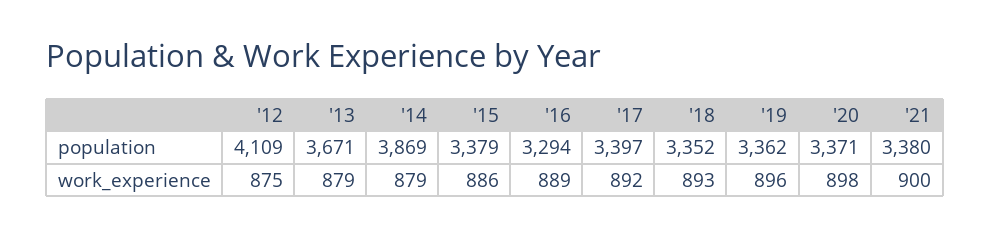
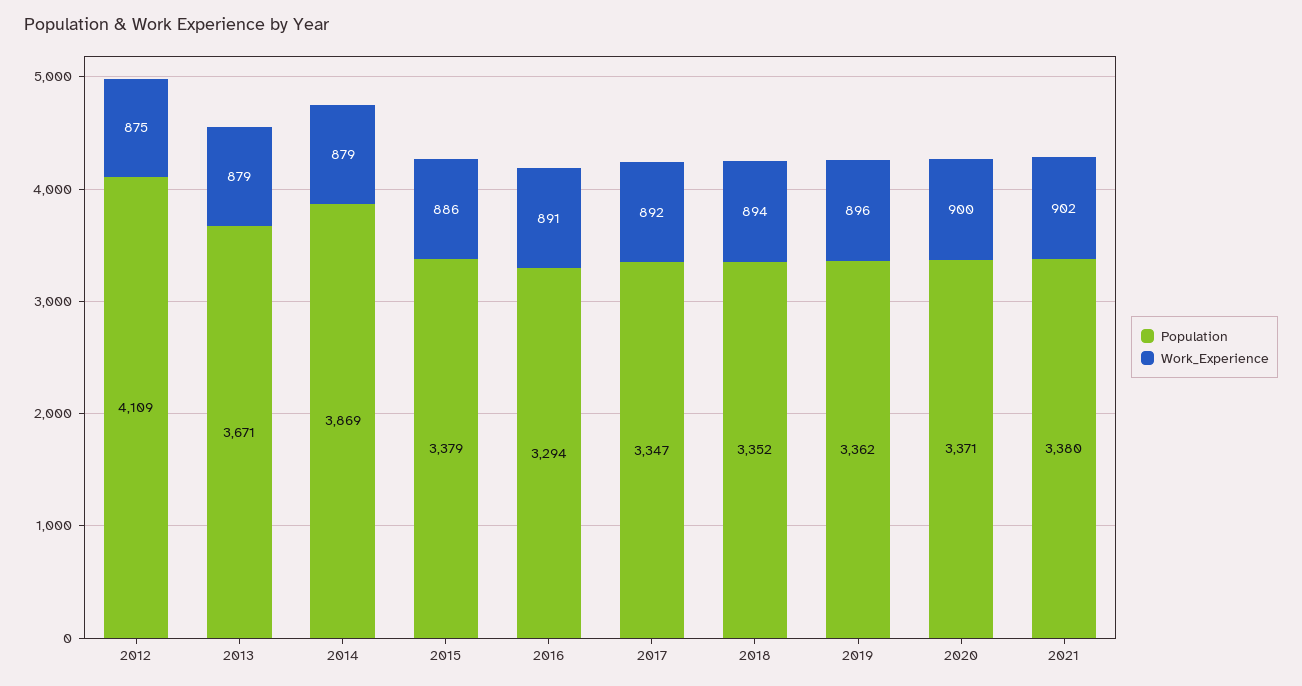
population, '17: 3397 -> 3347
work_experience, '16: 889 -> 891
work_experience, '18: 893 -> 894
work_experience, '20: 898 -> 900
work_experience, '21: 900 -> 902

